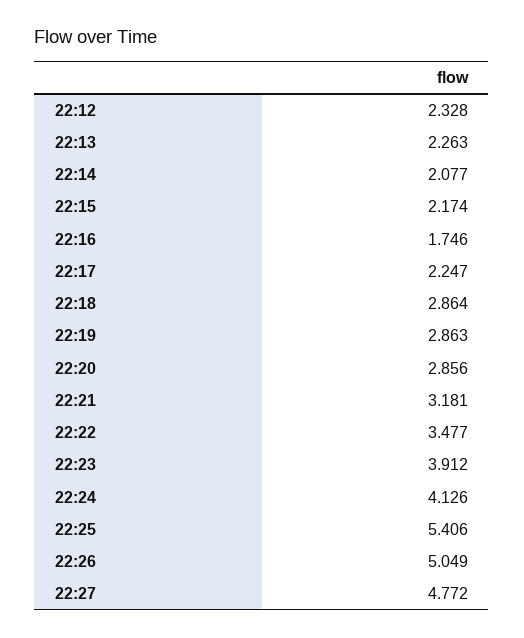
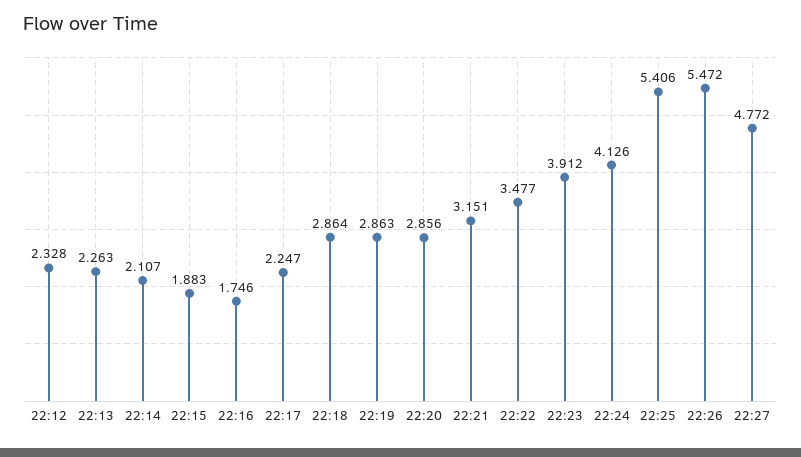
22:14: 2.077 -> 2.107
22:15: 2.174 -> 1.883
22:21: 3.181 -> 3.151
22:26: 5.049 -> 5.472

